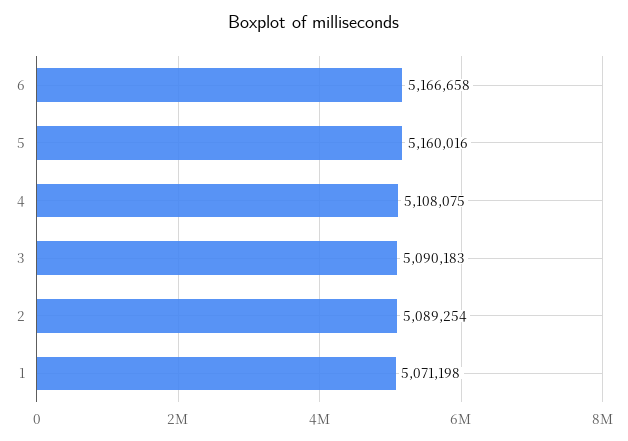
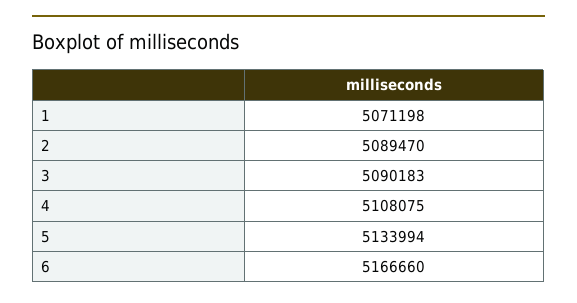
6: 5166658 -> 5166660
5: 5160016 -> 5133994
2: 5089254 -> 5089470

